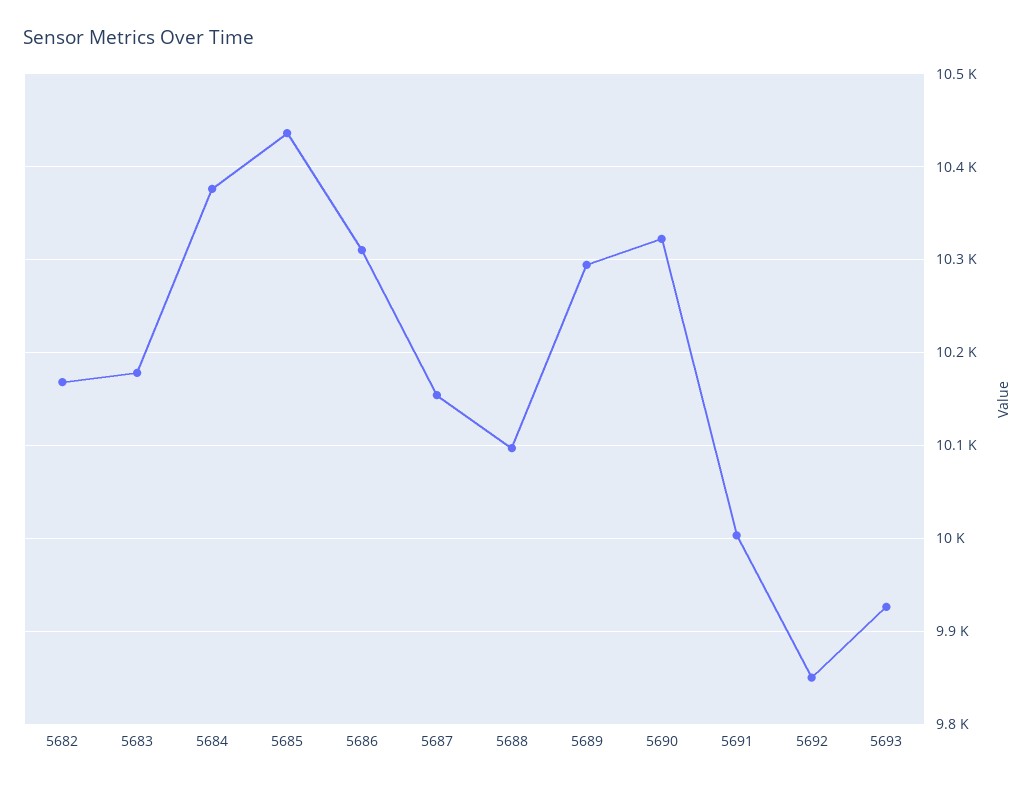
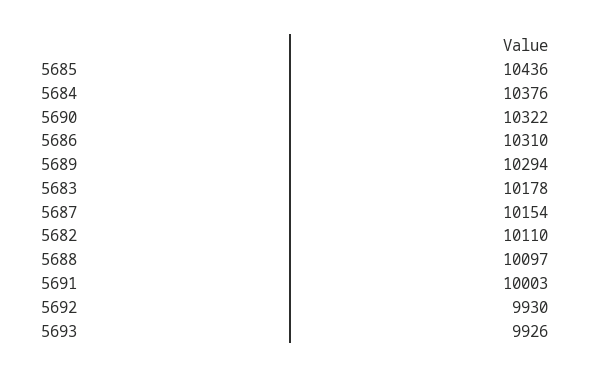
5682: 10170 -> 10110
5692: 9850 -> 9930

